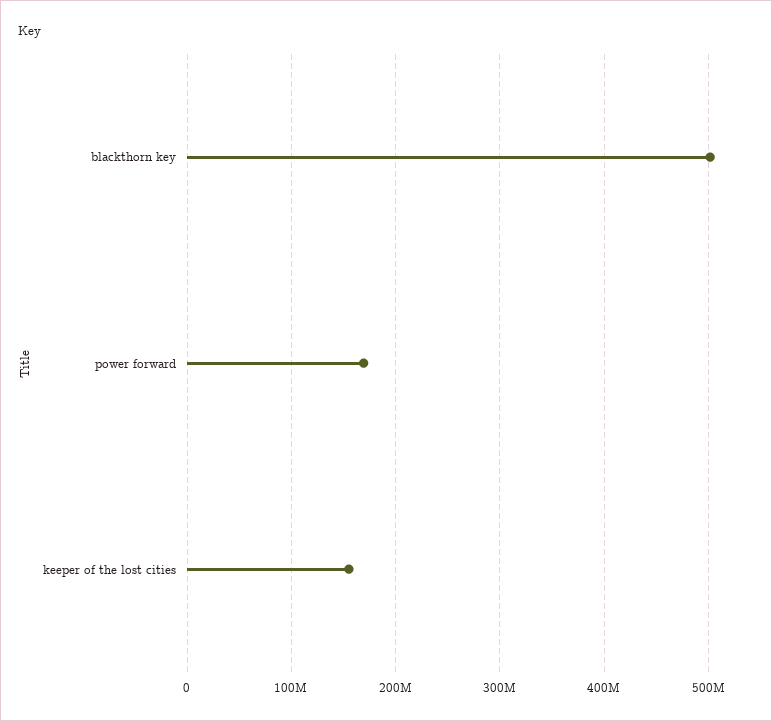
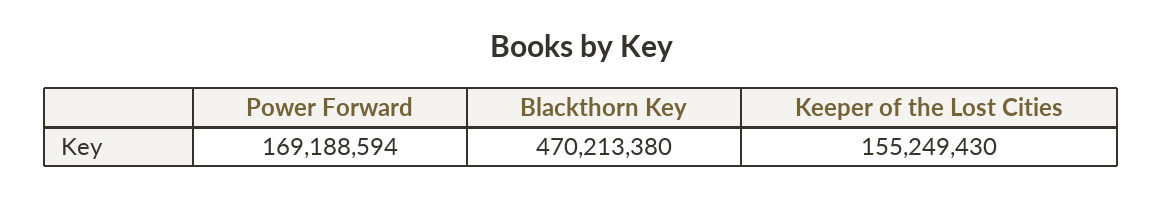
blackthorn key: 500000000 -> 470213380

